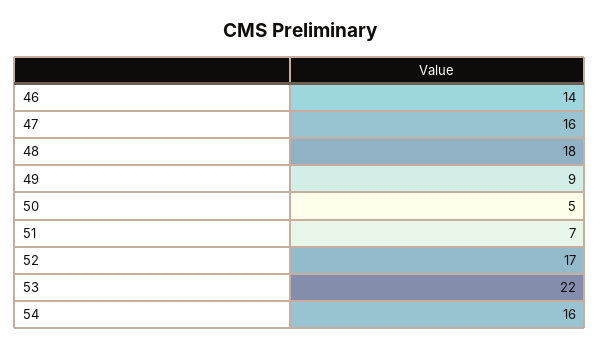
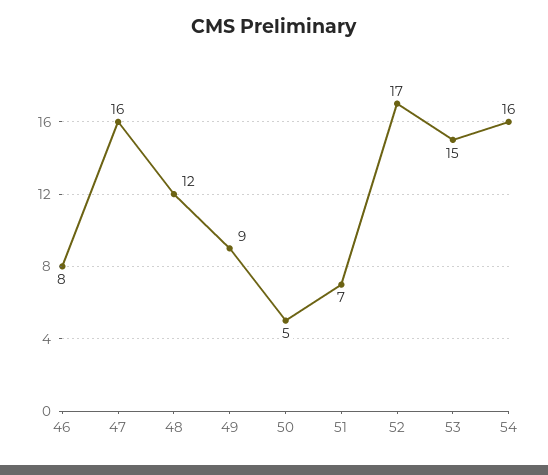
46: 14 -> 8
48: 18 -> 12
53: 22 -> 15

